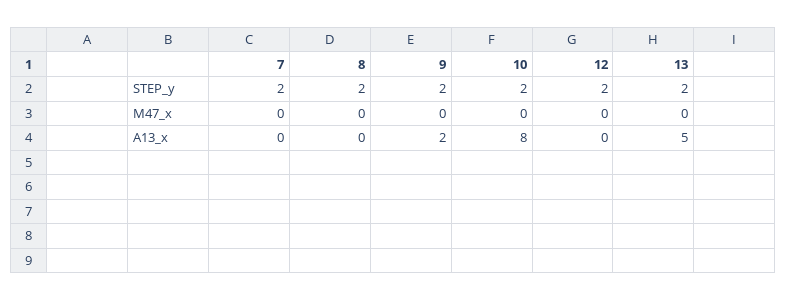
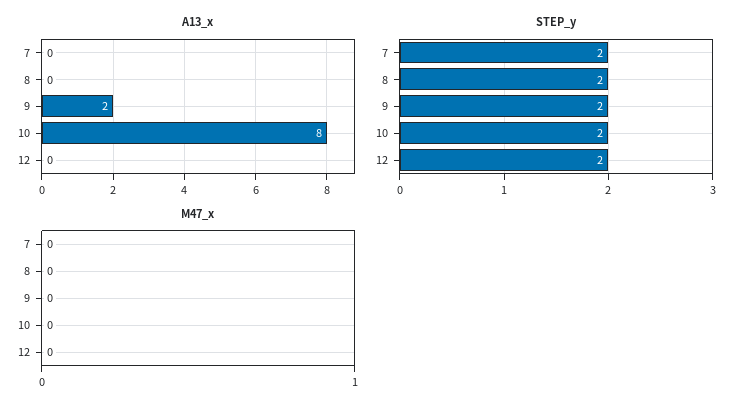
STEP_y, 13: 2 -> none
M47_x, 13: 0 -> none
A13_x, 13: 5 -> none

